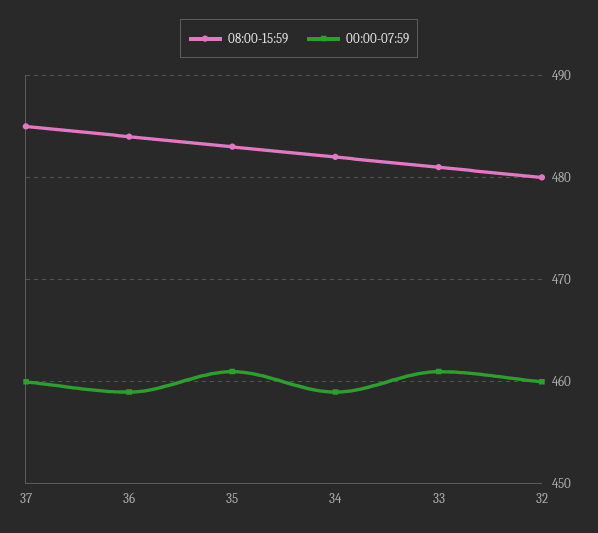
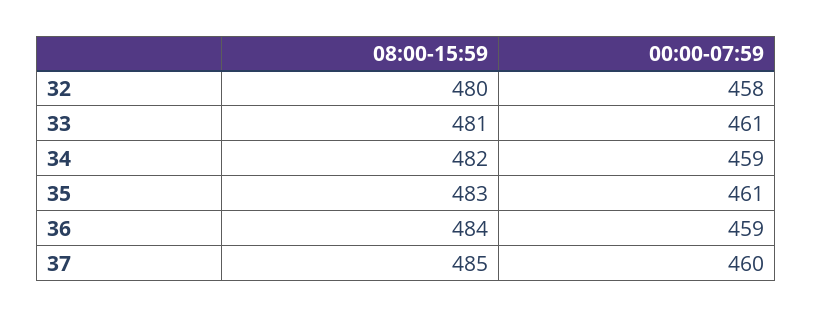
00:00-07:59, 32: 460 -> 458

